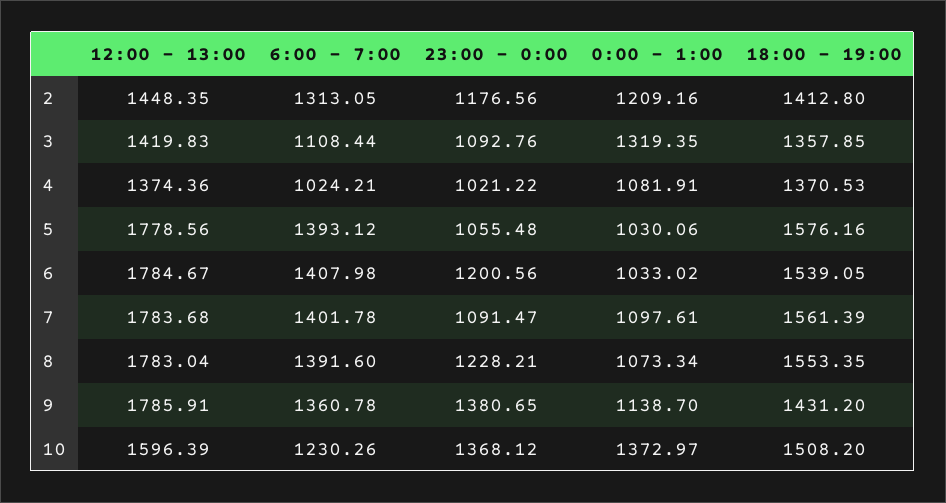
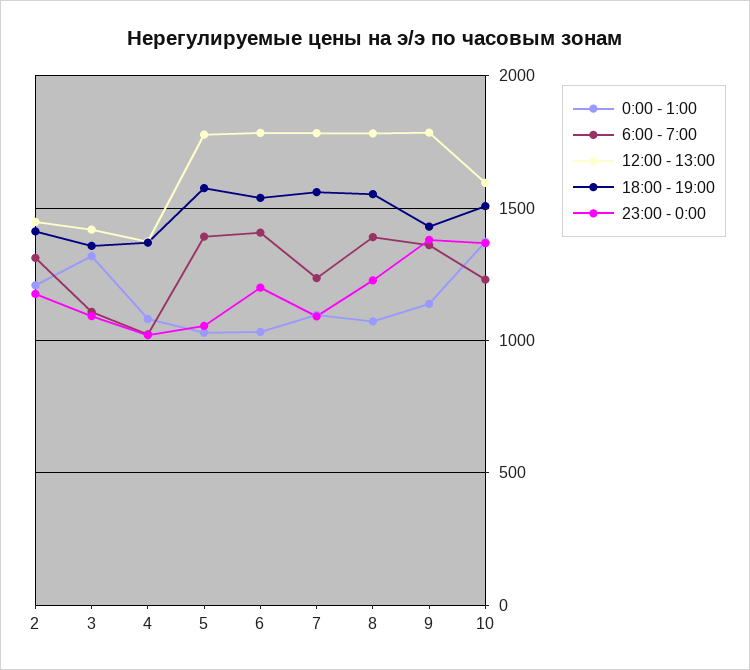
6:00 - 7:00, 7: 1401.78 -> 1250

